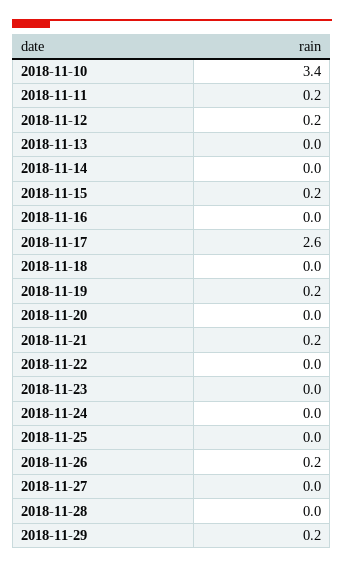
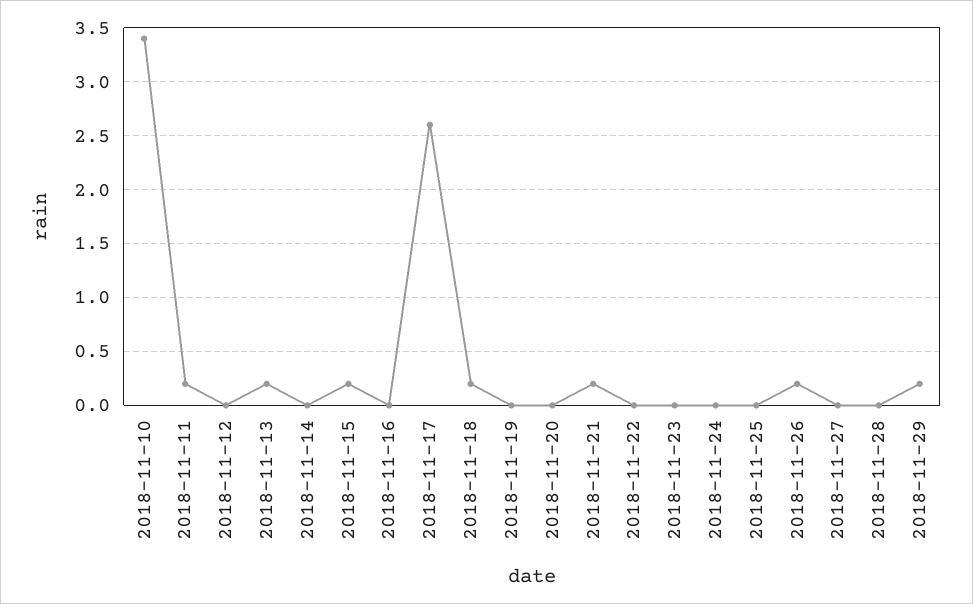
2018-11-12: 0.2 -> 0
2018-11-13: 0 -> 0.2
2018-11-18: 0 -> 0.2
2018-11-19: 0.2 -> 0

